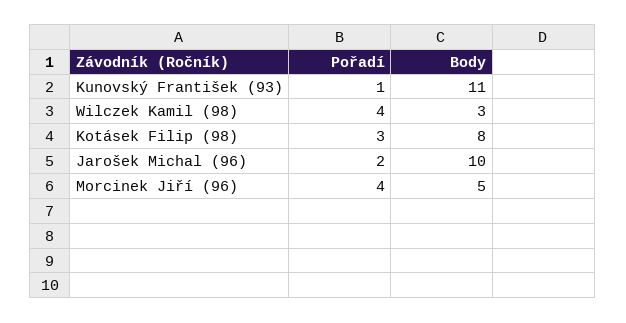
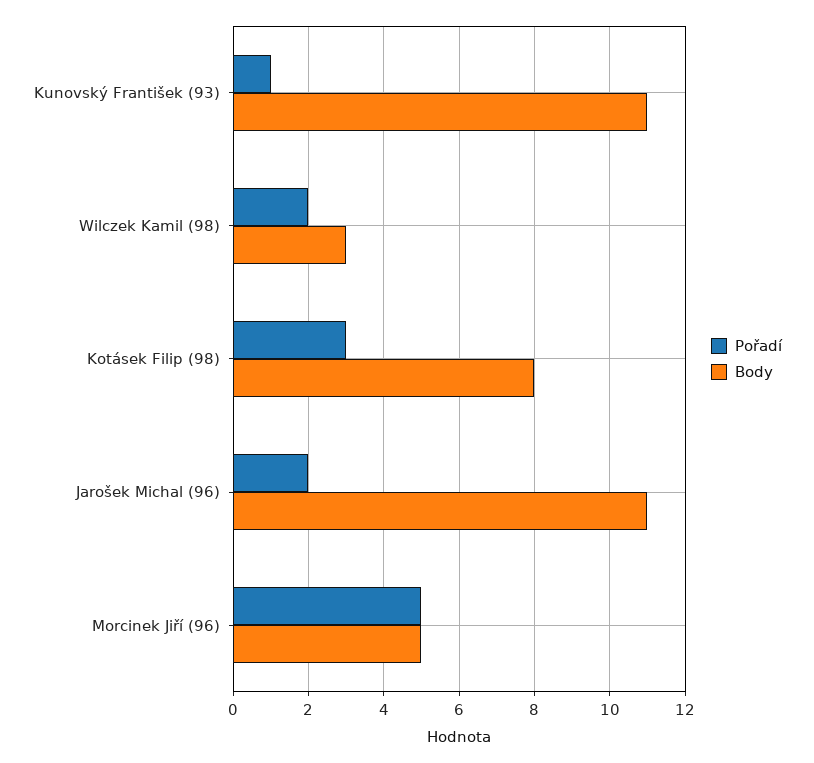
Pořadí, Wilczek Kamil (98): 4 -> 2
Body, Jarošek Michal (96): 10 -> 11
Pořadí, Morcinek Jiří (96): 4 -> 5

